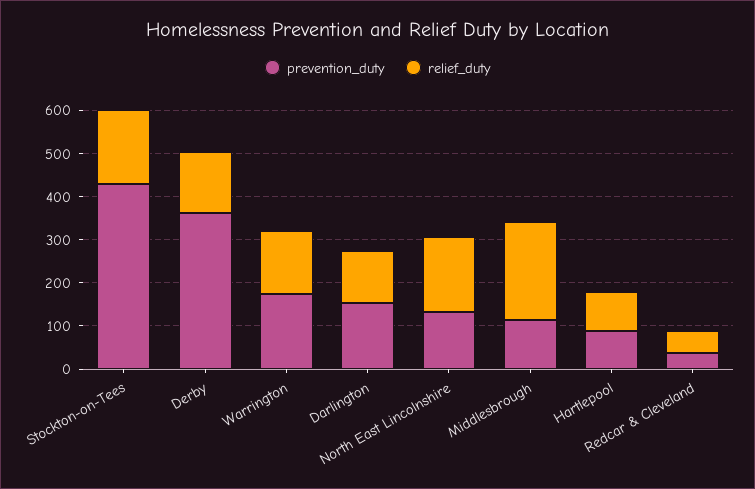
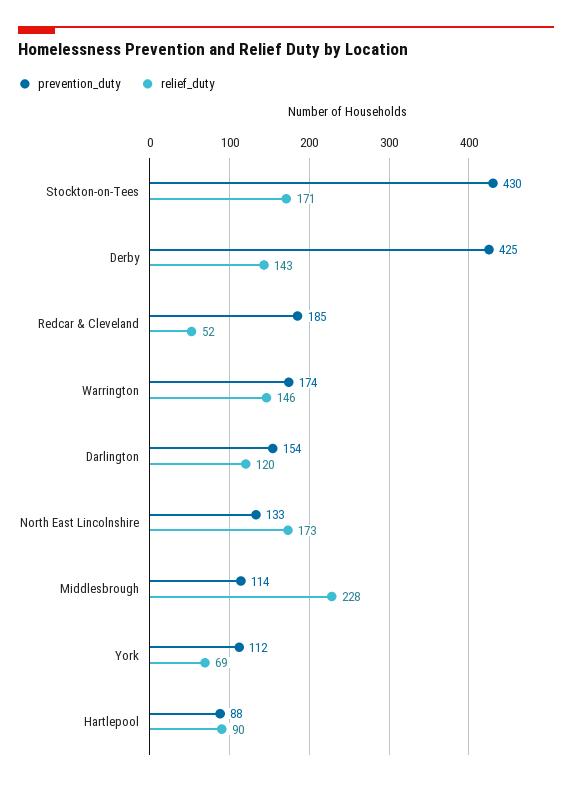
prevention_duty, Derby: 360 -> 425
prevention_duty, Redcar & Cleveland: 40 -> 185
prevention_duty, York: none -> 112
relief_duty, York: none -> 69

